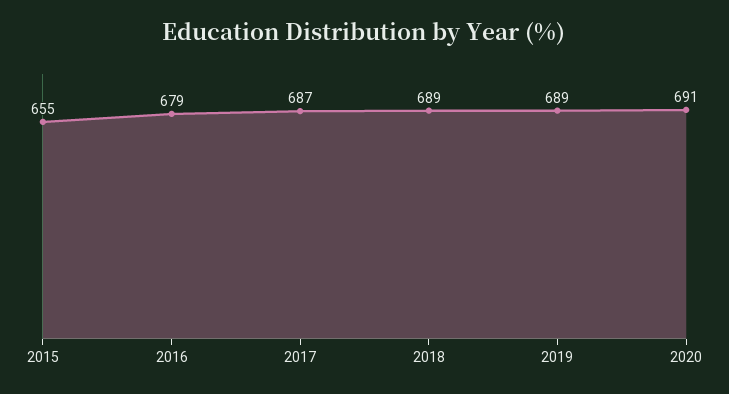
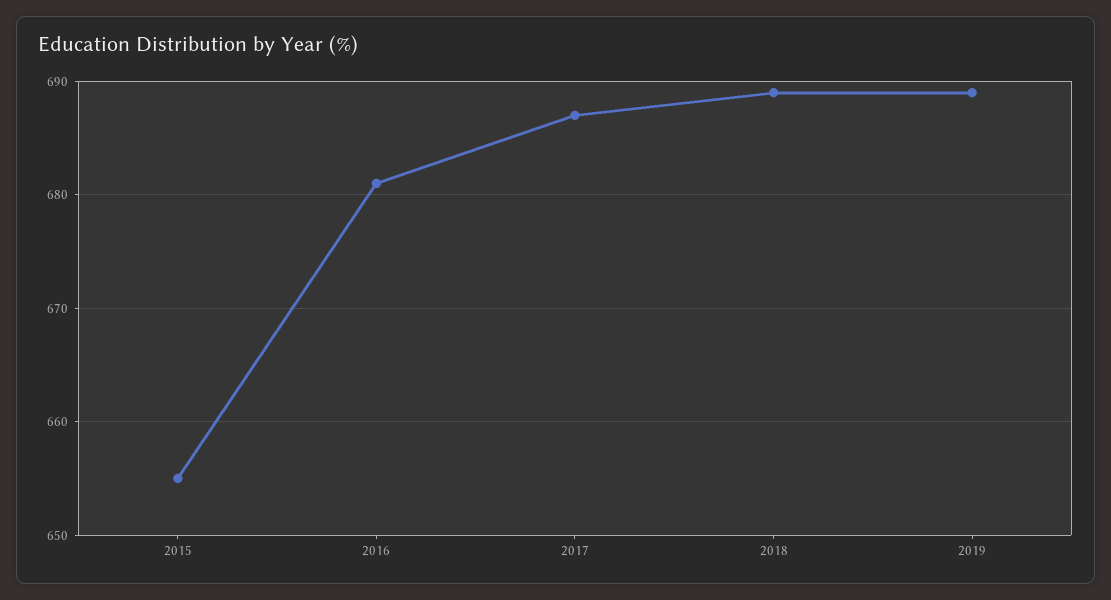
2016: 679 -> 681
2020: 691 -> none

